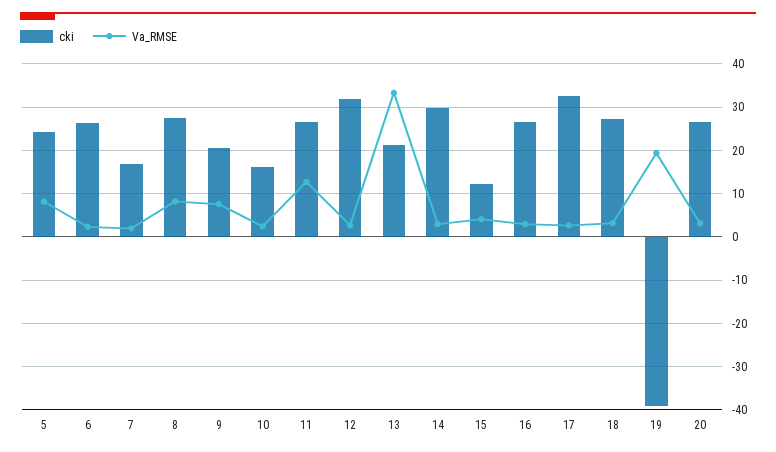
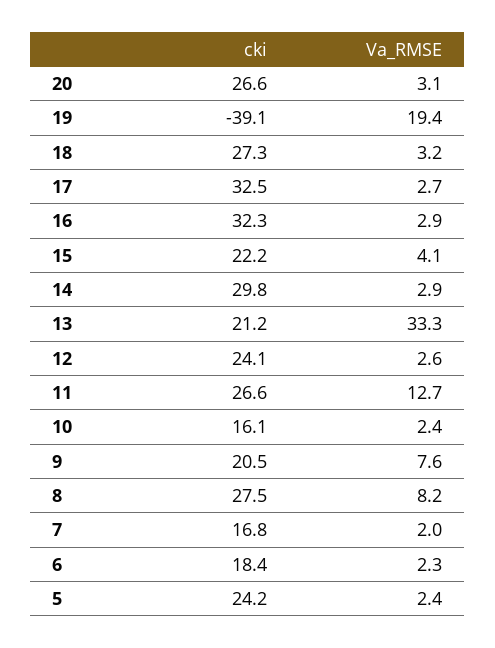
Va_RMSE, 5: 8 -> 2.4
cki, 6: 26 -> 18.4
cki, 12: 32 -> 24.1
cki, 15: 12 -> 22.2
cki, 16: 26 -> 32.3

